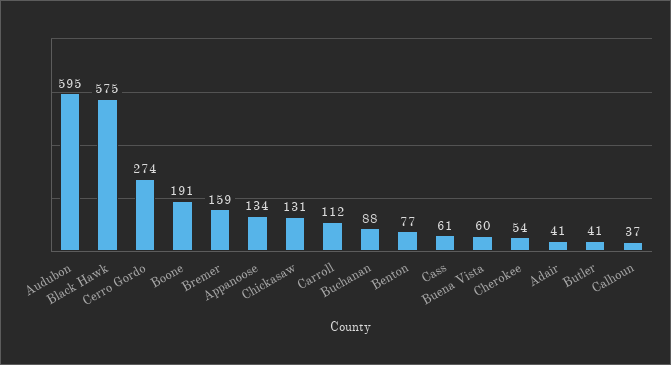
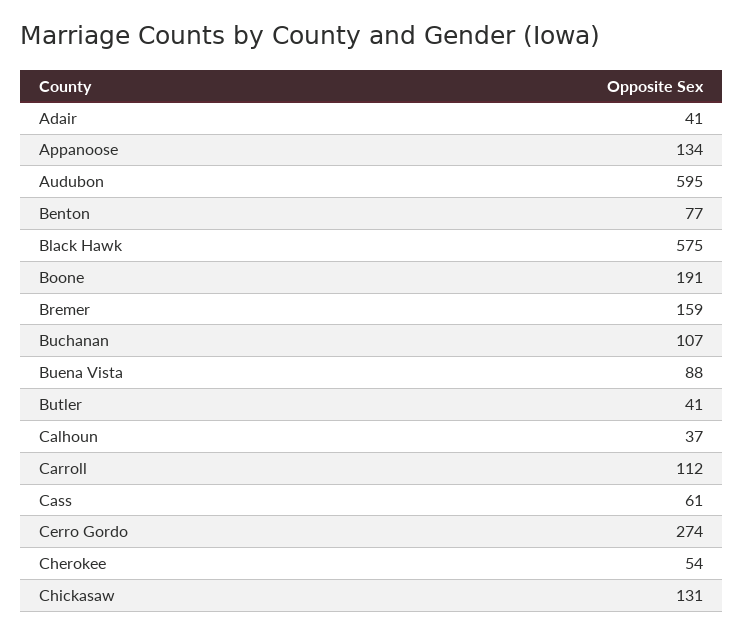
Buchanan: 88 -> 107
Buena Vista: 60 -> 88

